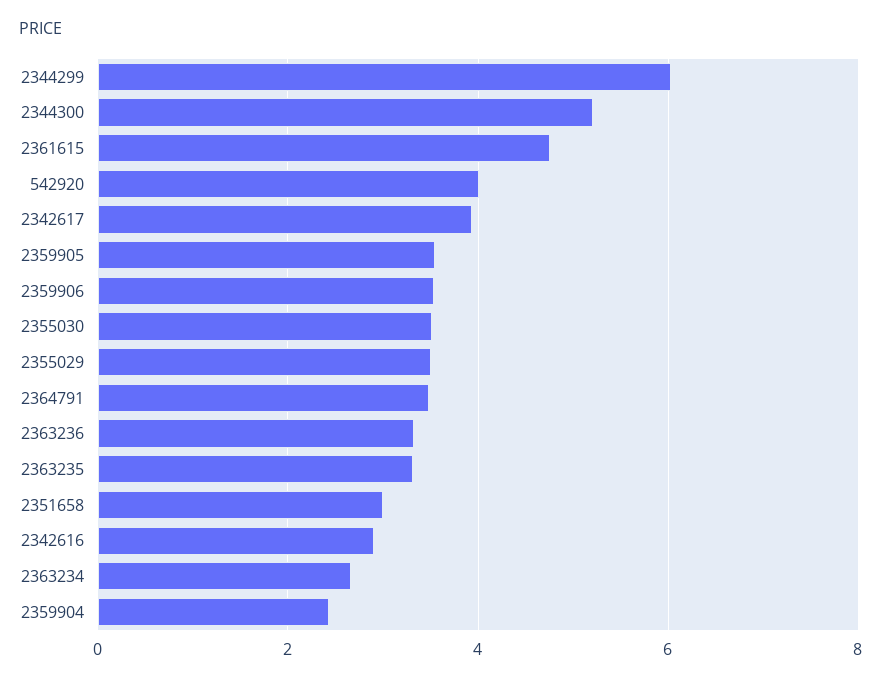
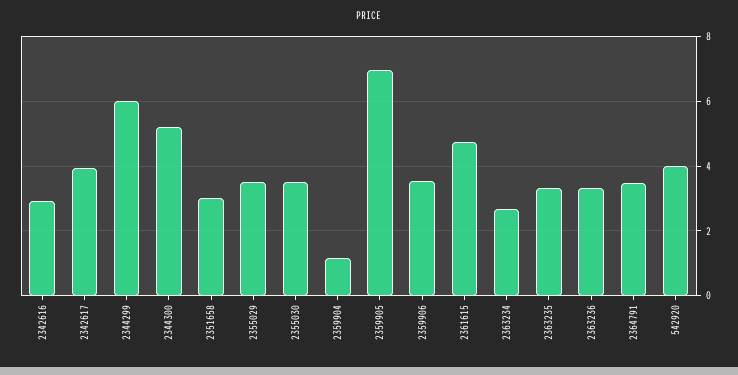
2359905: 3.6 -> 7
2359904: 2.4 -> 1.2

